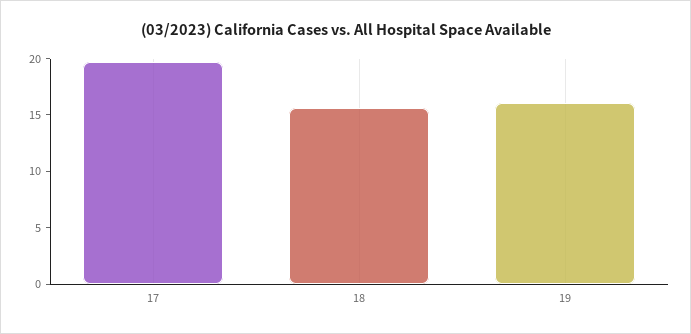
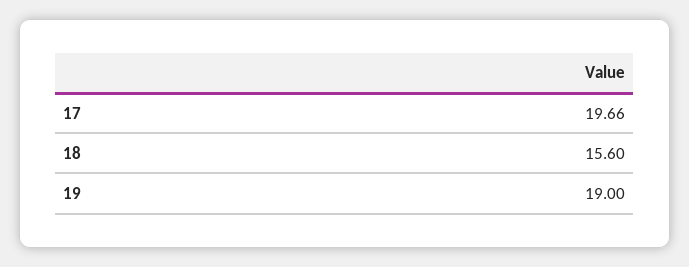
19: 16 -> 19

